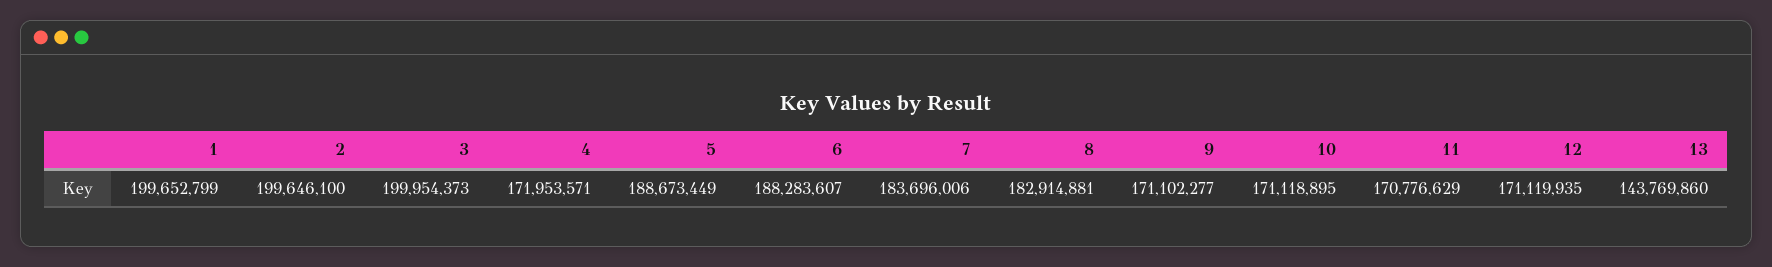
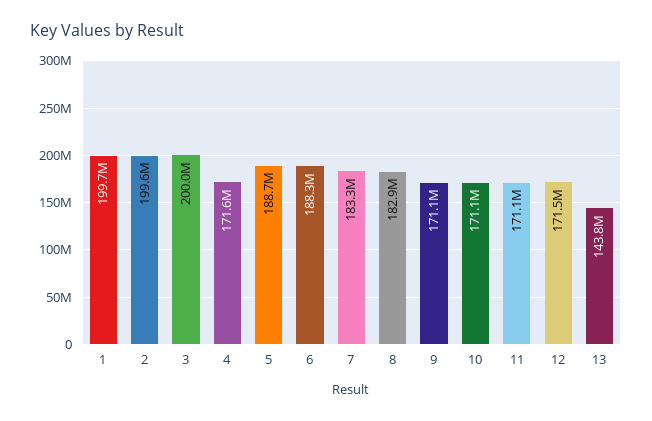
4: 171953571 -> 171600000
7: 183696006 -> 183300000
11: 170776629 -> 171100000
12: 171119935 -> 171500000

